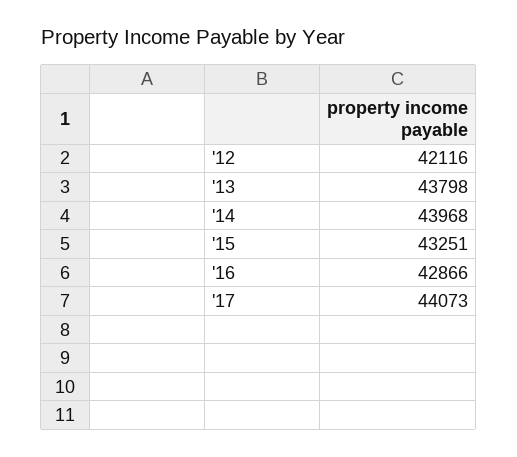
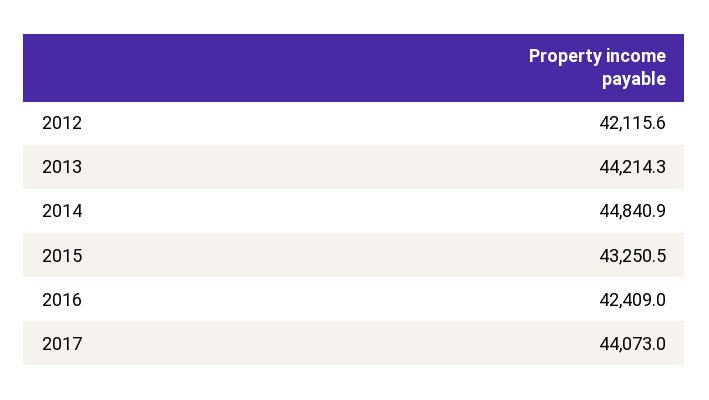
'13: 43798 -> 44214.3
'14: 43968 -> 44840.9
'16: 42866 -> 42409

